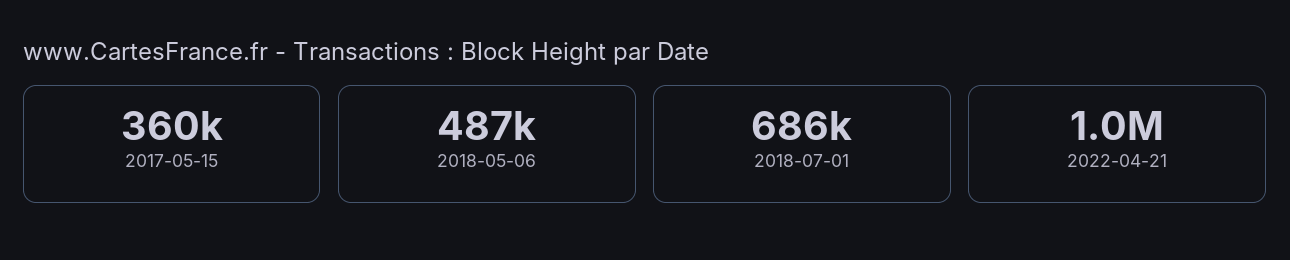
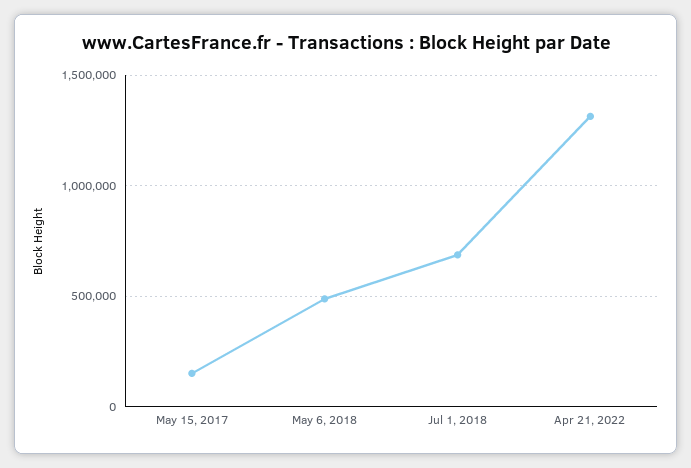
2017-05-15: 360000 -> 150000
2022-04-21: 1000000 -> 1300000

